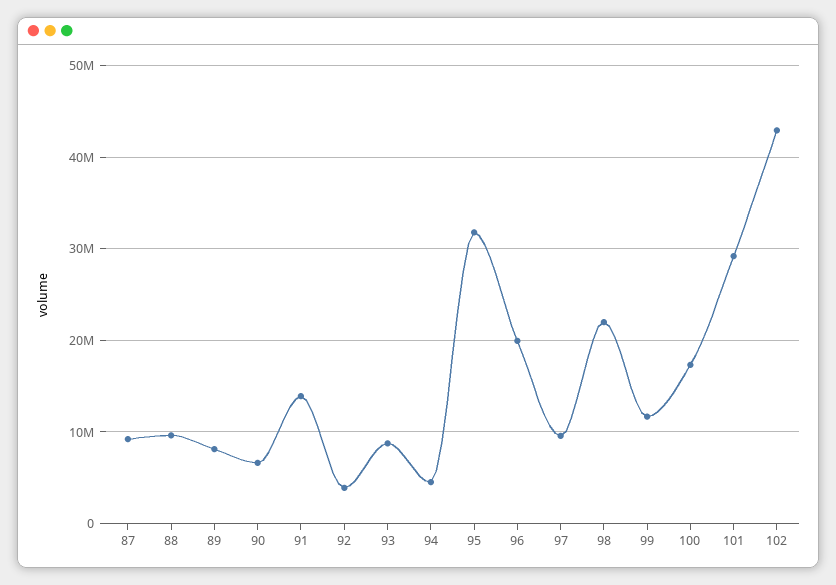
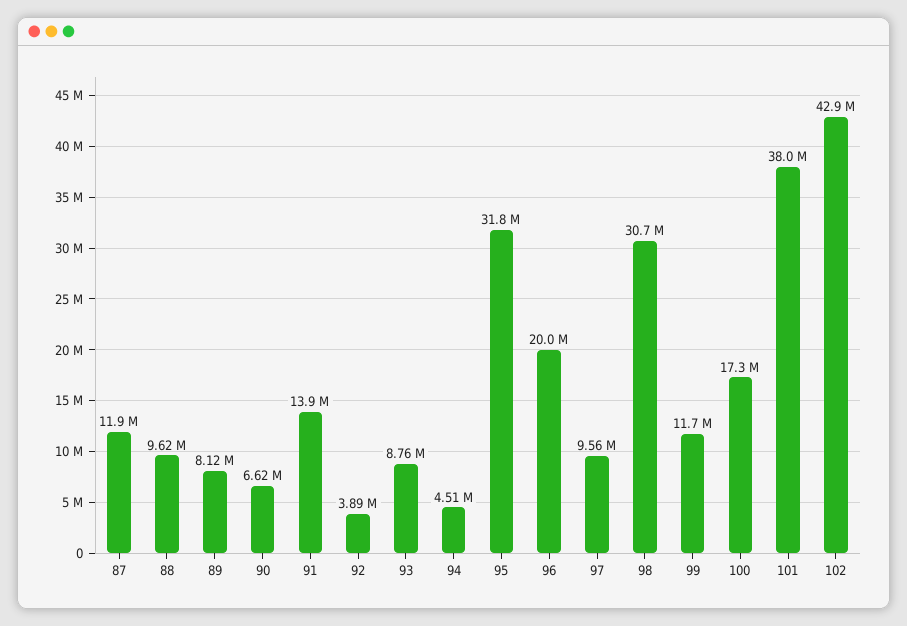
87: 9000000 -> 11900000
98: 22000000 -> 30700000
101: 29000000 -> 38000000

